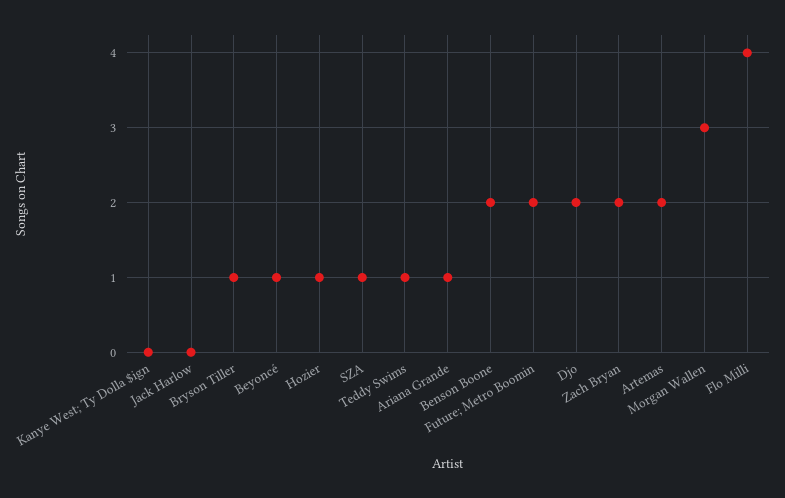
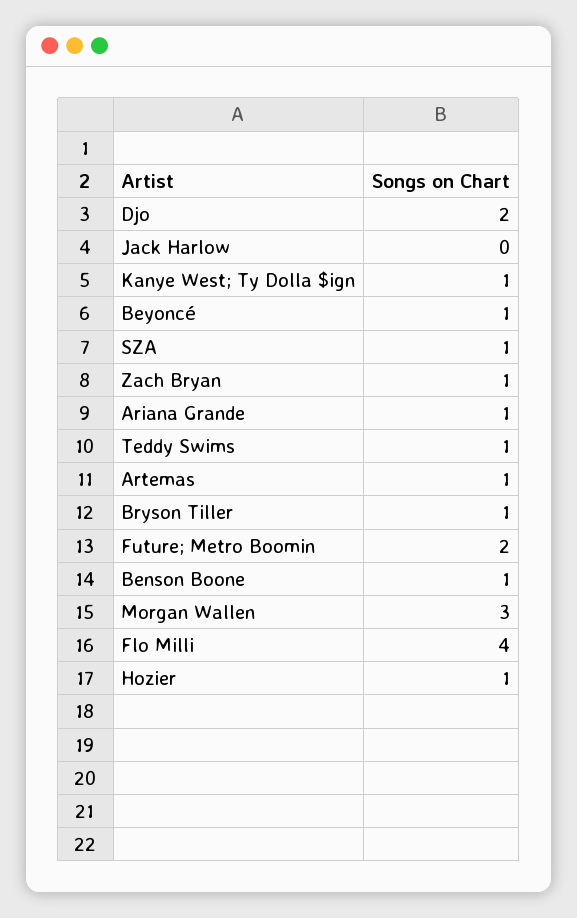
Kanye West; Ty Dolla $ign: 0 -> 1
Benson Boone: 2 -> 1
Zach Bryan: 2 -> 1
Artemas: 2 -> 1

